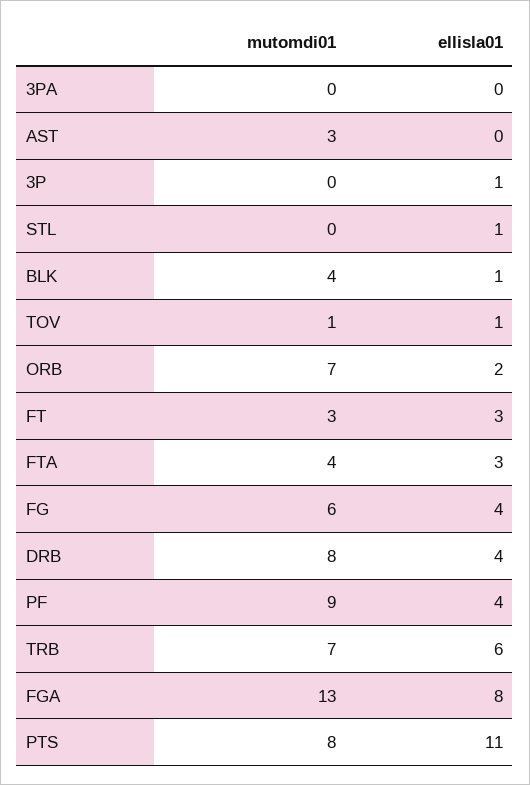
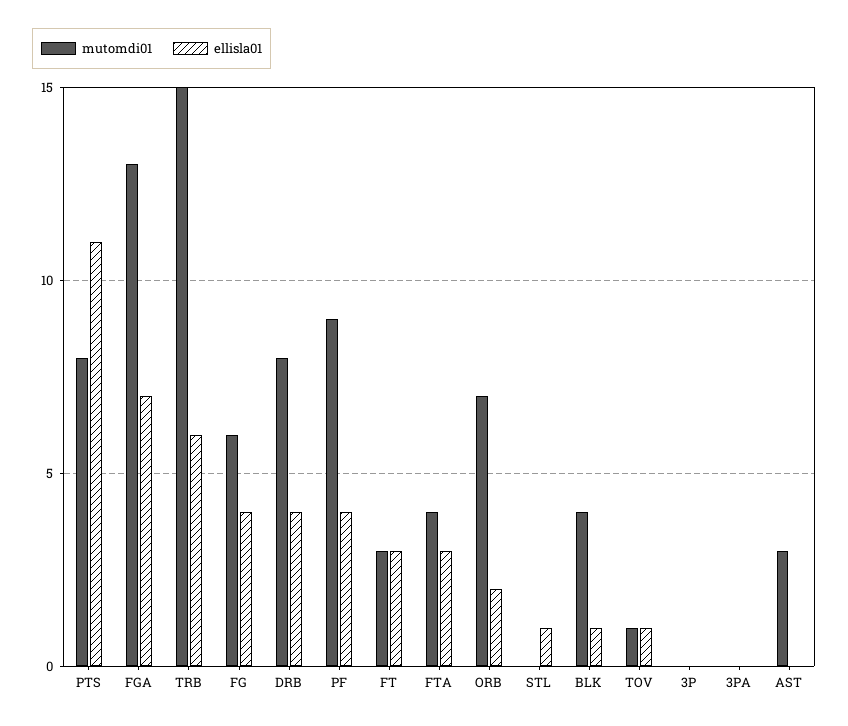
ellisla01, 3P: 1 -> 0
mutomdi01, TRB: 7 -> 15
ellisla01, FGA: 8 -> 7

